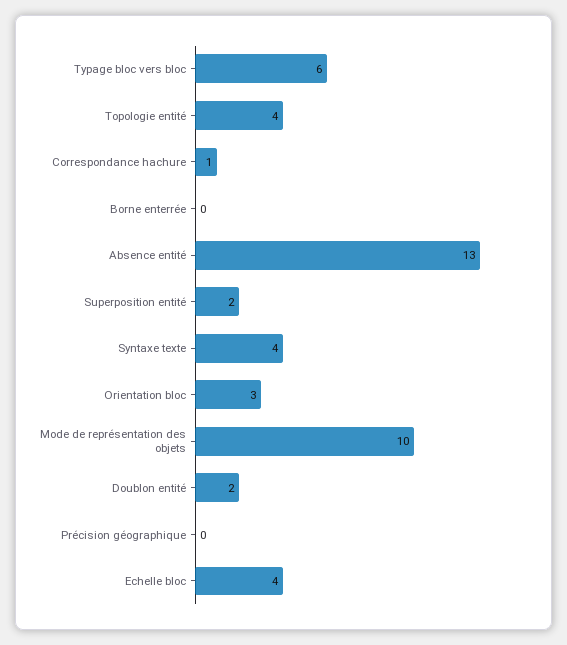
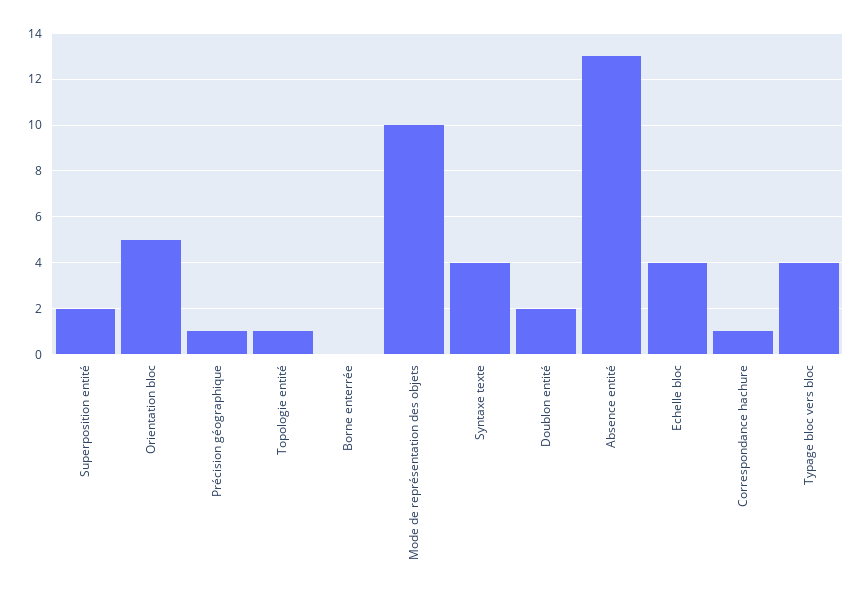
Typage bloc vers bloc: 6 -> 4
Topologie entité: 4 -> 1
Orientation bloc: 3 -> 5
Précision géographique: 0 -> 1

